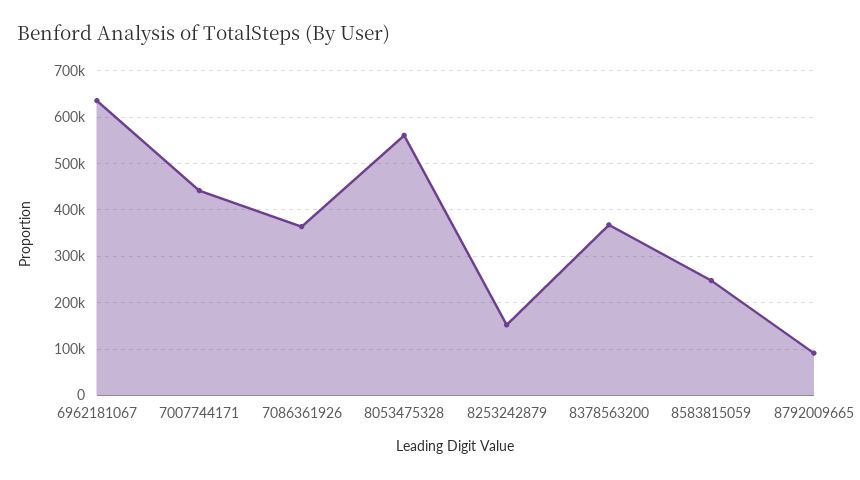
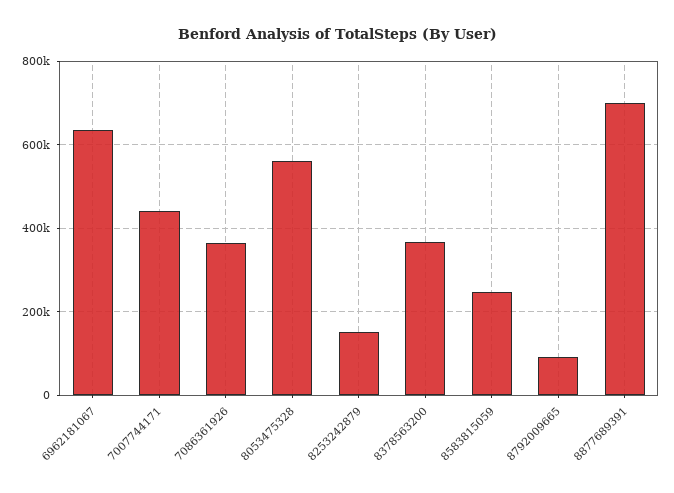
8877689391: none -> 700000

